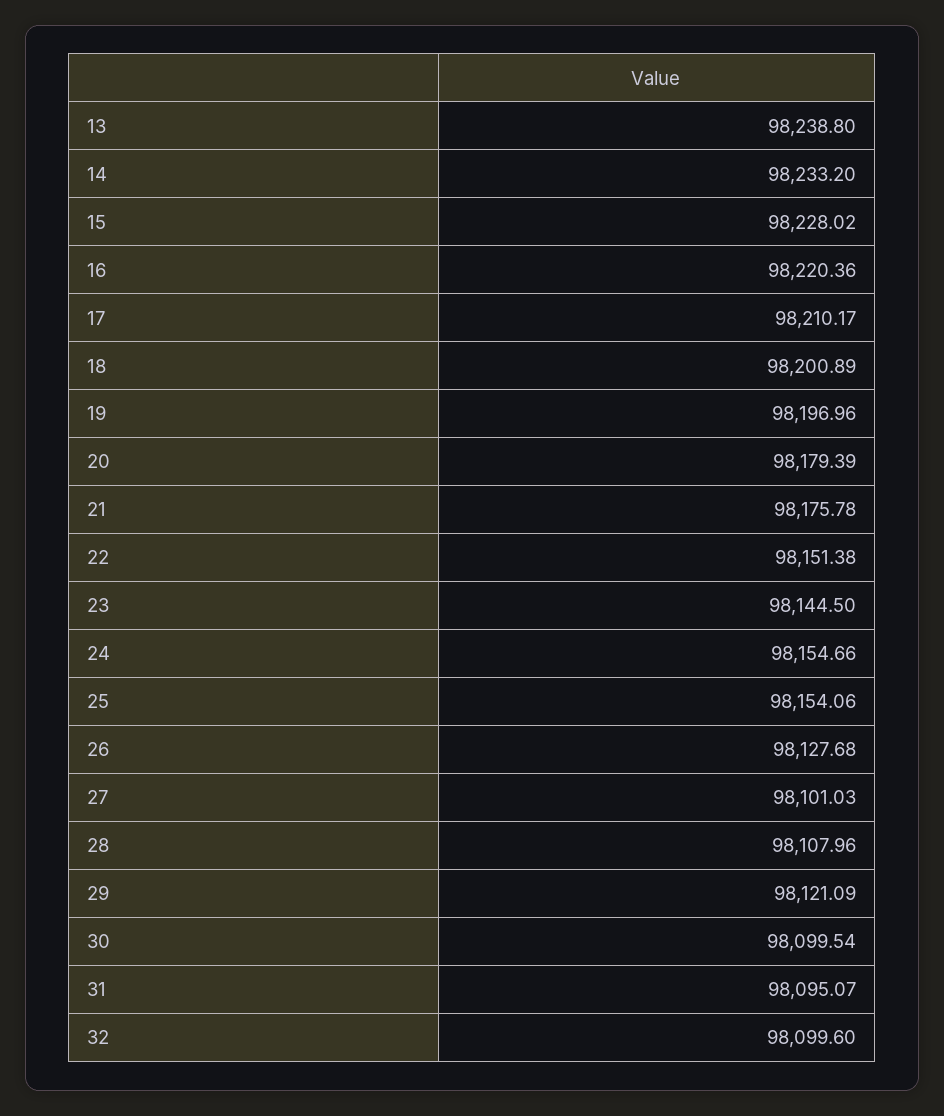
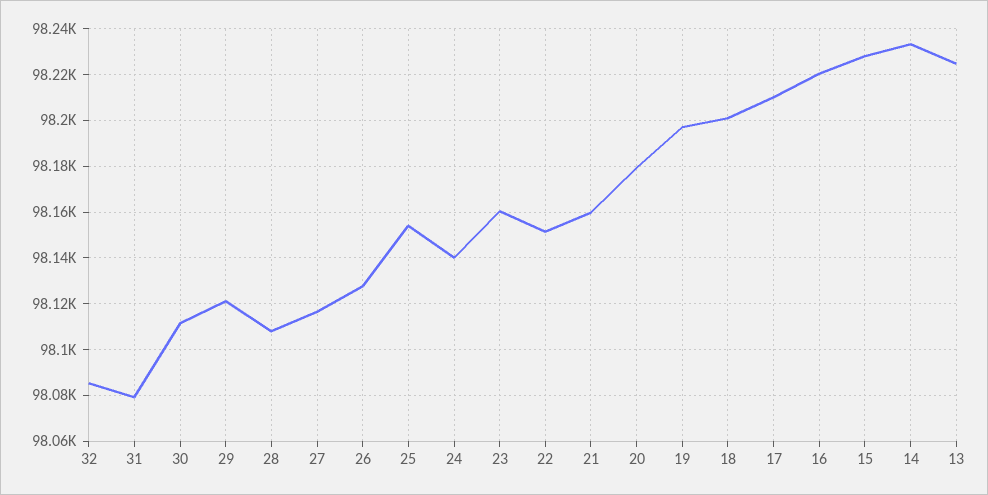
13: 98238.8 -> 98225
21: 98175.78 -> 98160
23: 98144.5 -> 98160
24: 98154.66 -> 98140
27: 98101.03 -> 98115
30: 98099.54 -> 98110
31: 98095.07 -> 98080
32: 98099.6 -> 98085

